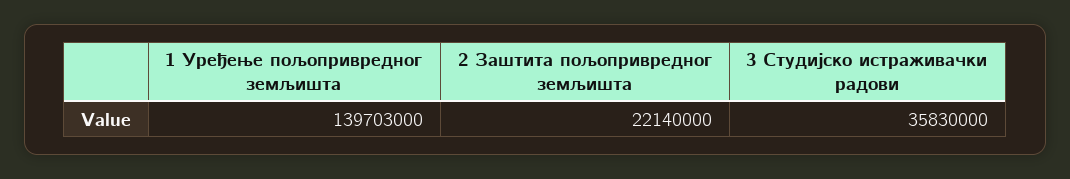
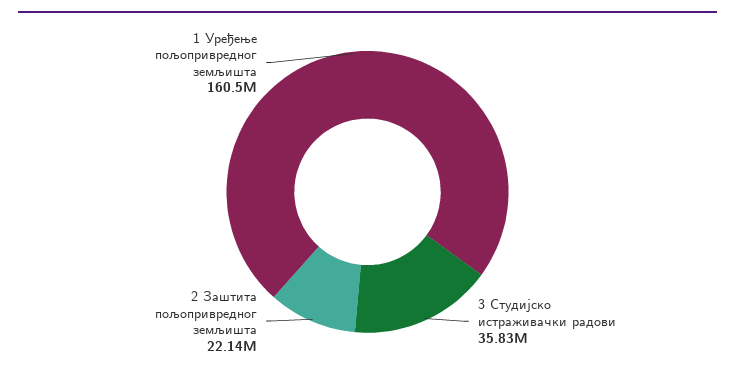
1 Уређење пољопривредног земљишта: 139703000 -> 160500000

